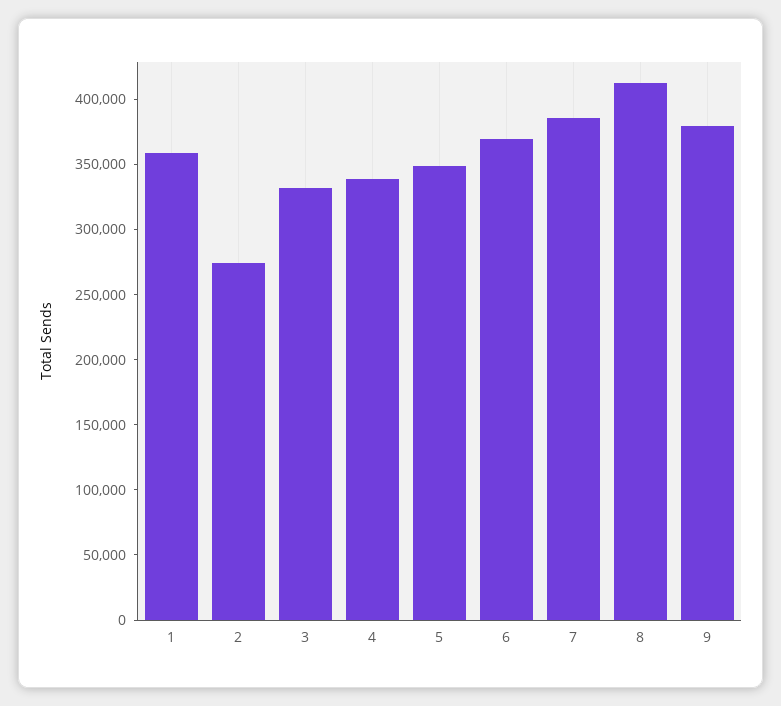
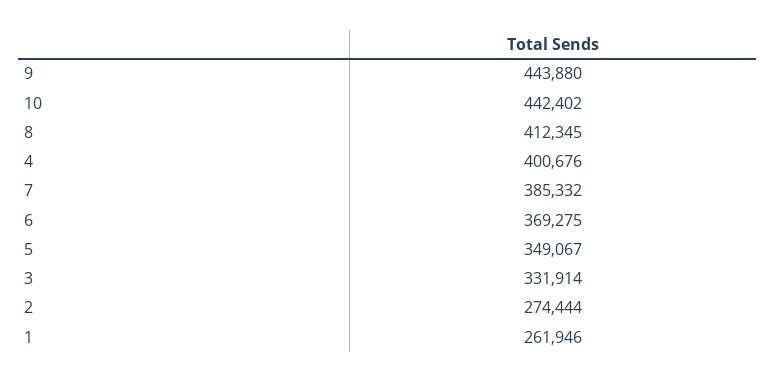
1: 360000 -> 261946
4: 340000 -> 400676
9: 380000 -> 443880
10: none -> 442402

